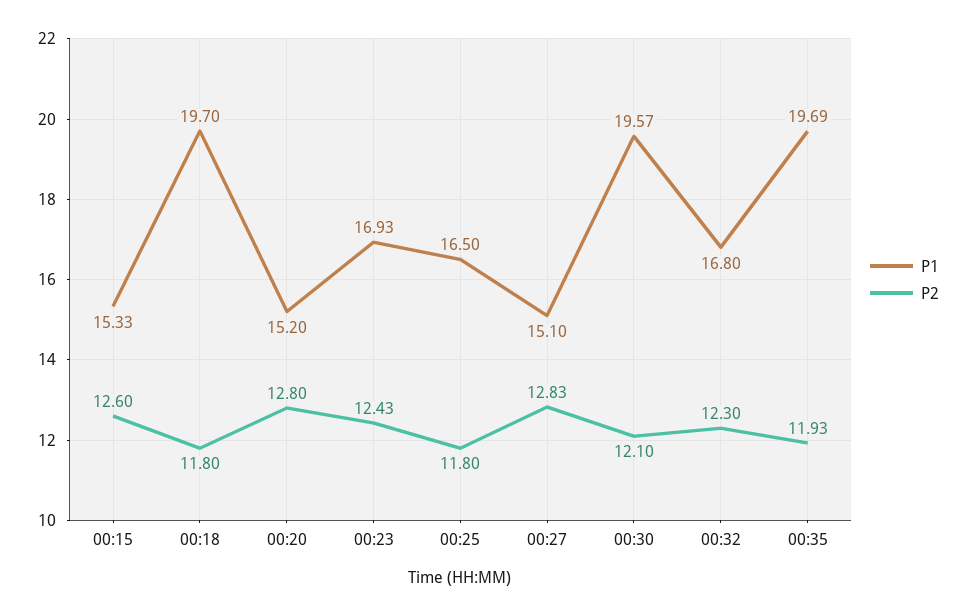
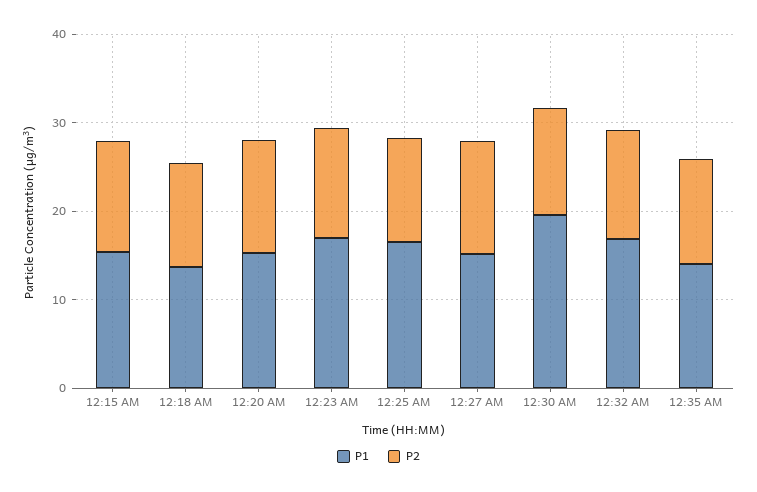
P1, 00:18: 19.7 -> 14
P1, 00:35: 19.69 -> 14

